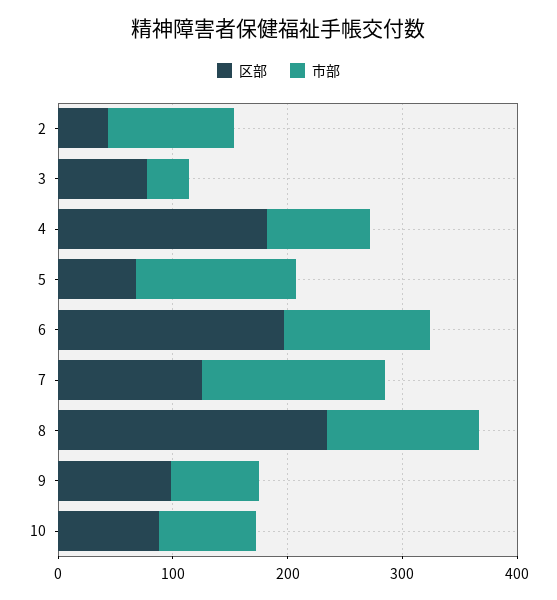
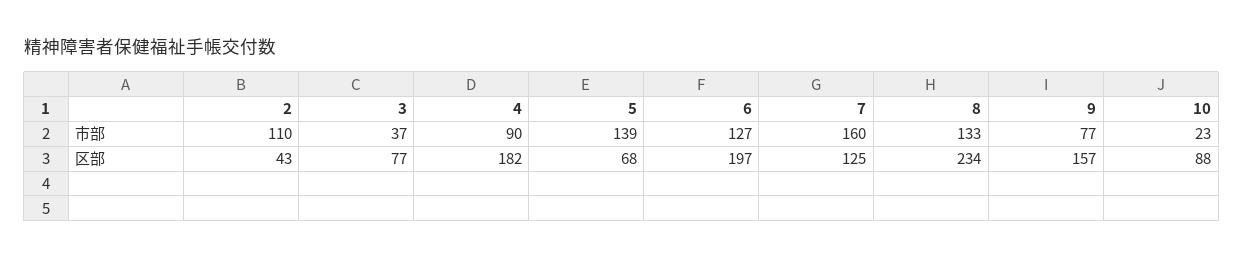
区部, 9: 100 -> 157
市部, 10: 80 -> 23

